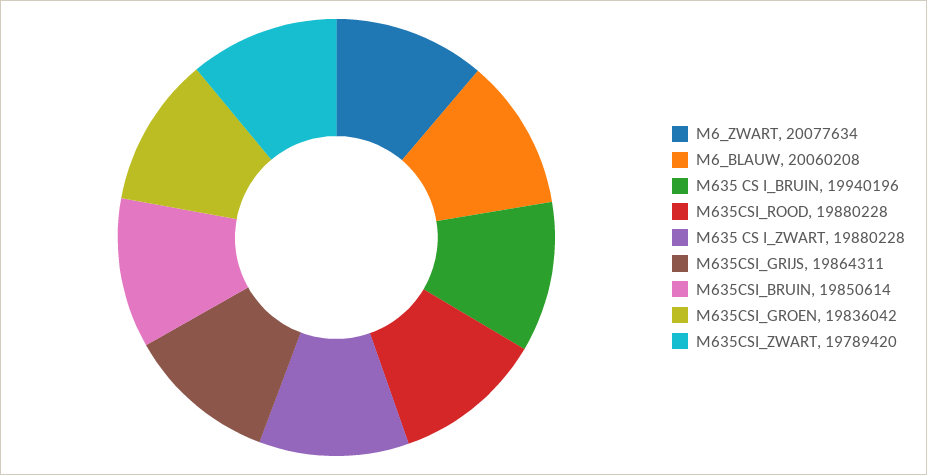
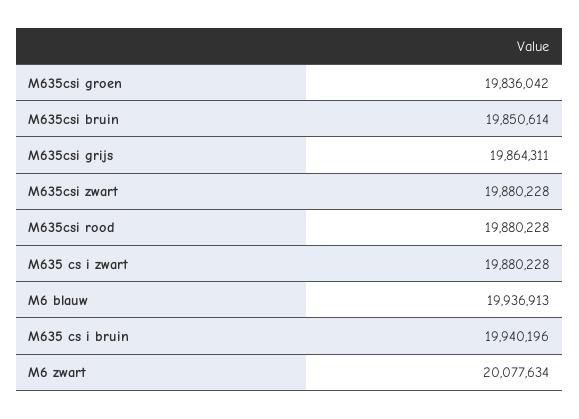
M6_BLAUW: 20060208 -> 19936913
M635CSI_ZWART: 19789420 -> 19880228

